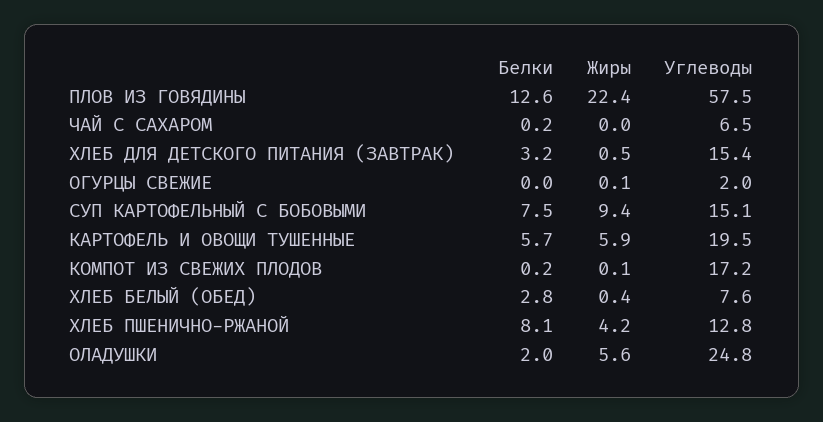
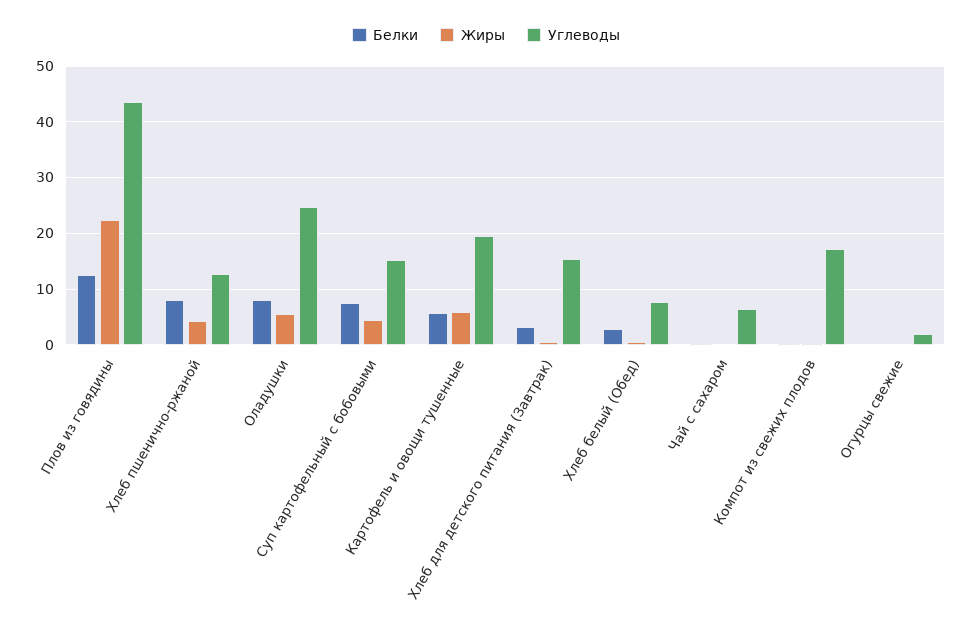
Углеводы, ПЛОВ ИЗ ГОВЯДИНЫ: 57.5 -> 44
Жиры, СУП КАРТОФЕЛЬНЫЙ С БОБОВЫМИ: 9.4 -> 4
Белки, ОЛАДУШКИ: 2 -> 8

